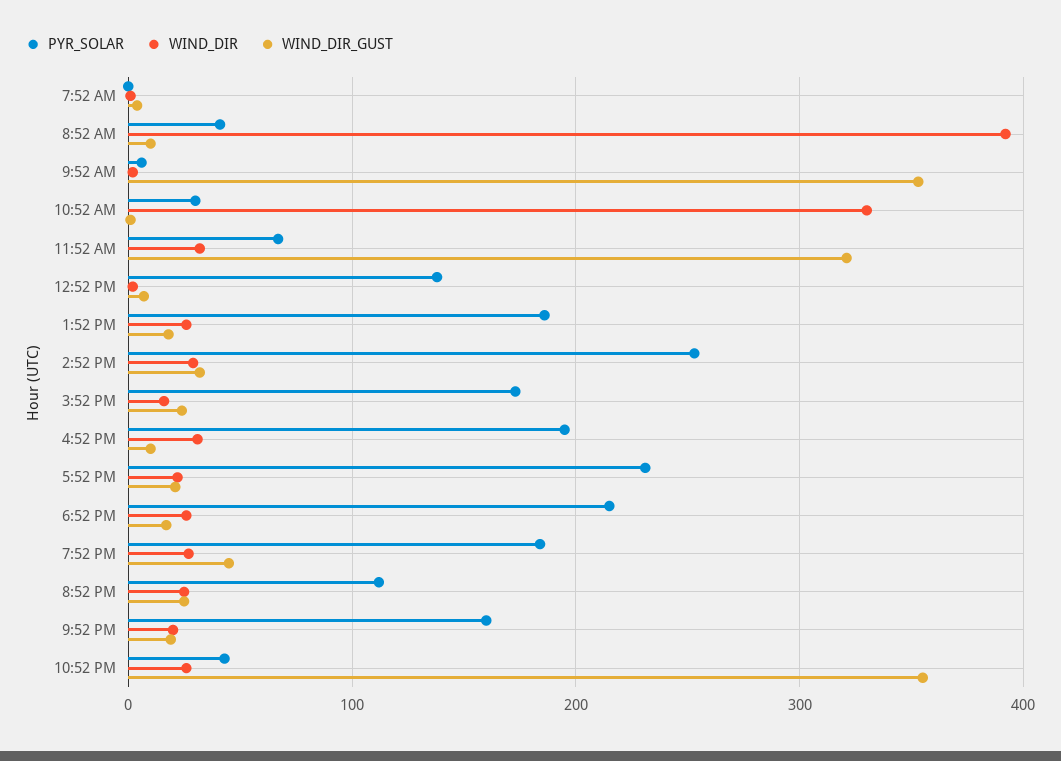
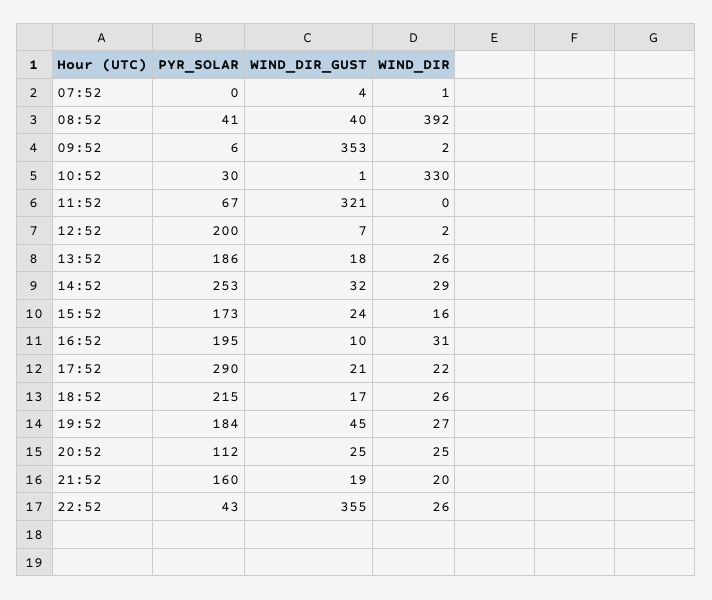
WIND_DIR_GUST, 8:52 AM: 10 -> 40
WIND_DIR, 11:52 AM: 30 -> 0
PYR_SOLAR, 12:52 PM: 140 -> 200
PYR_SOLAR, 5:52 PM: 230 -> 290

